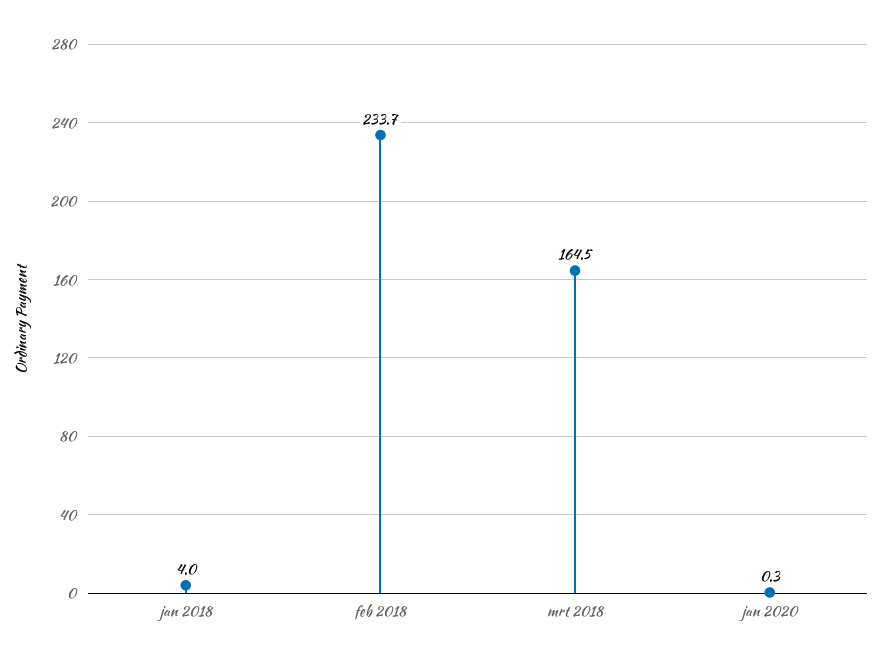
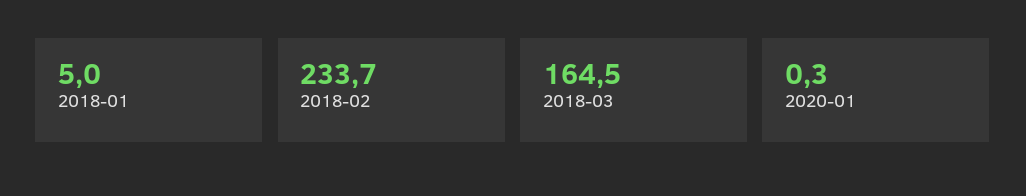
jan 2018: 4 -> 5

